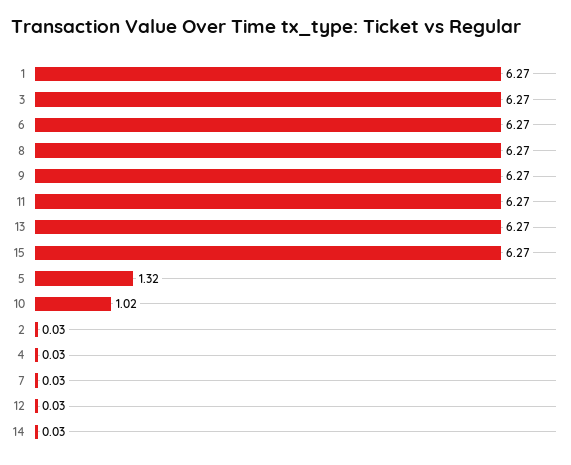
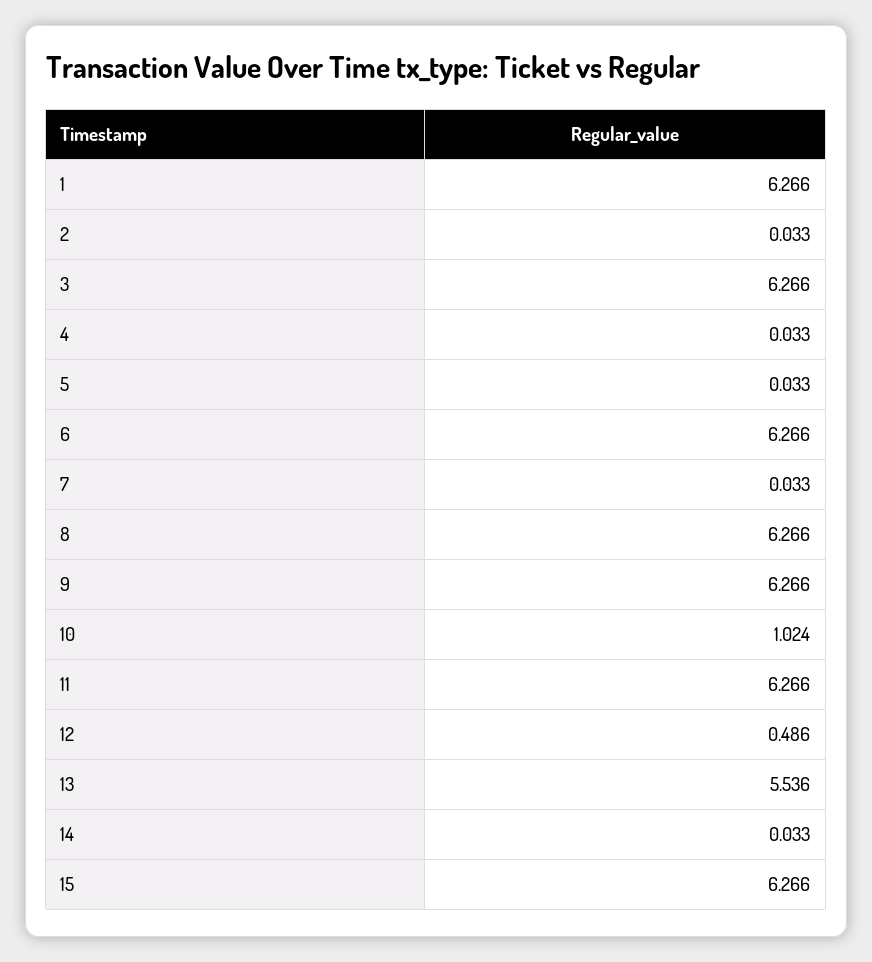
13: 6.27 -> 5.536
5: 1.32 -> 0.033
12: 0.03 -> 0.486

